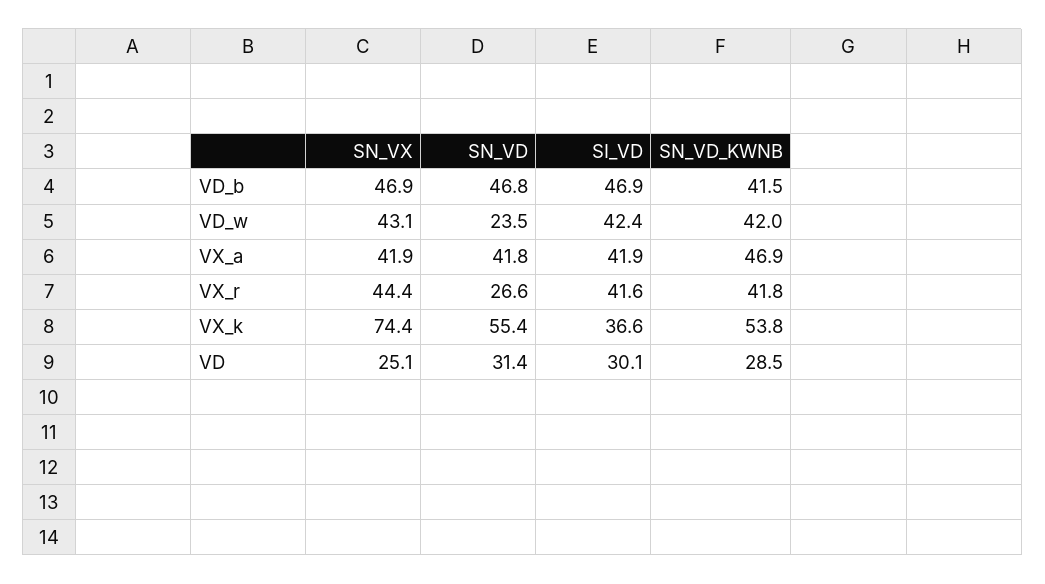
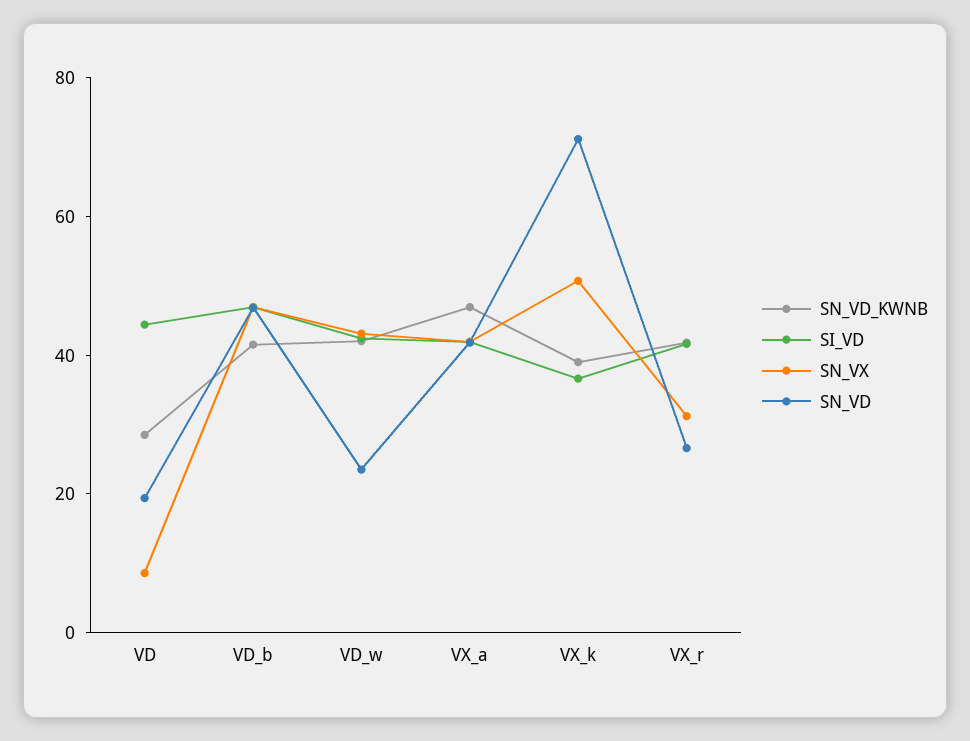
SN_VX, VX_r: 44.4 -> 30
SN_VX, VX_k: 74.4 -> 50
SN_VD, VX_k: 55.4 -> 70
SN_VD_KWNB, VX_k: 53.8 -> 40
SN_VX, VD: 25.1 -> 10
SN_VD, VD: 31.4 -> 20
SI_VD, VD: 30.1 -> 45

